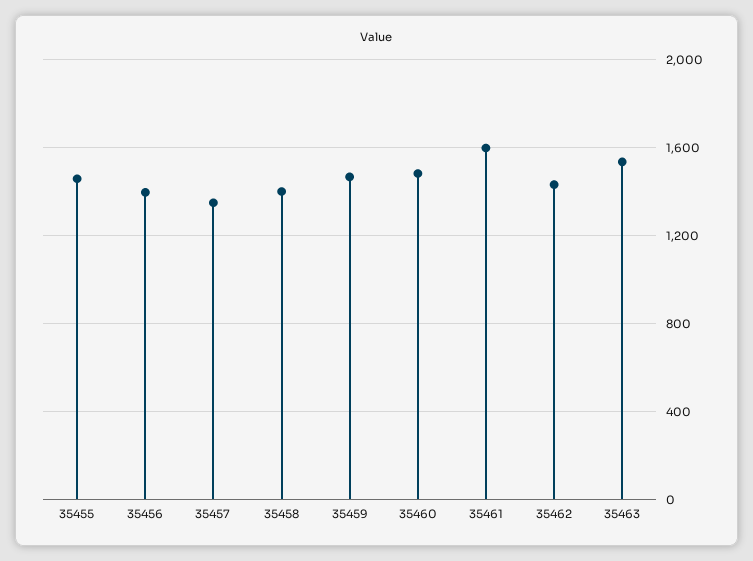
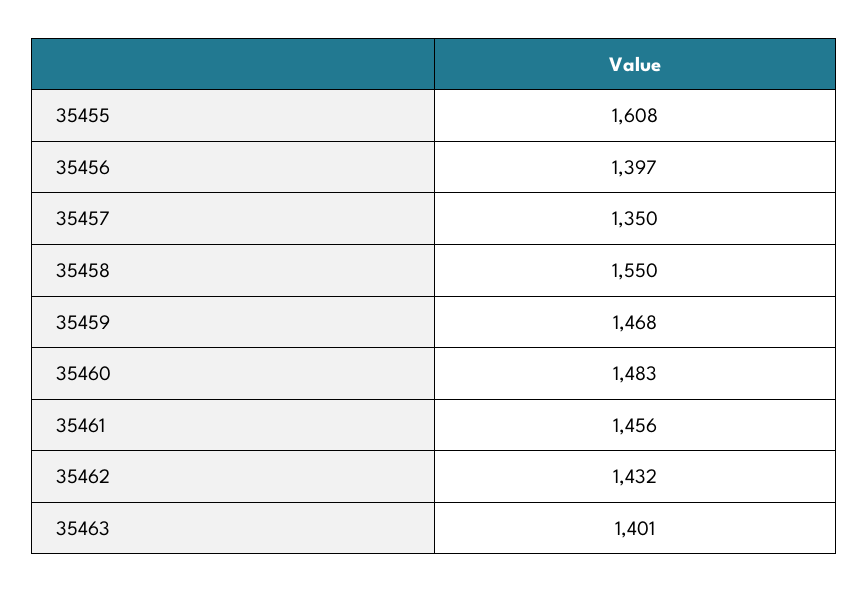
35455: 1450 -> 1608
35458: 1400 -> 1550
35461: 1600 -> 1456
35463: 1550 -> 1401

